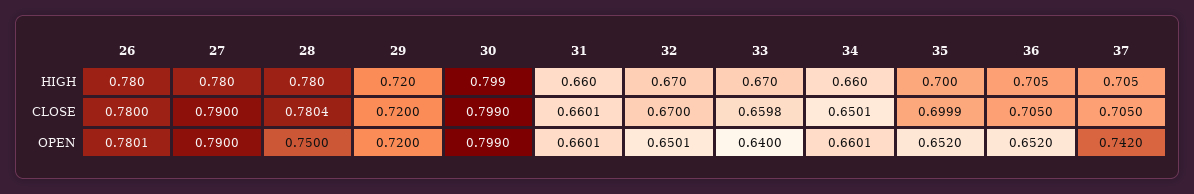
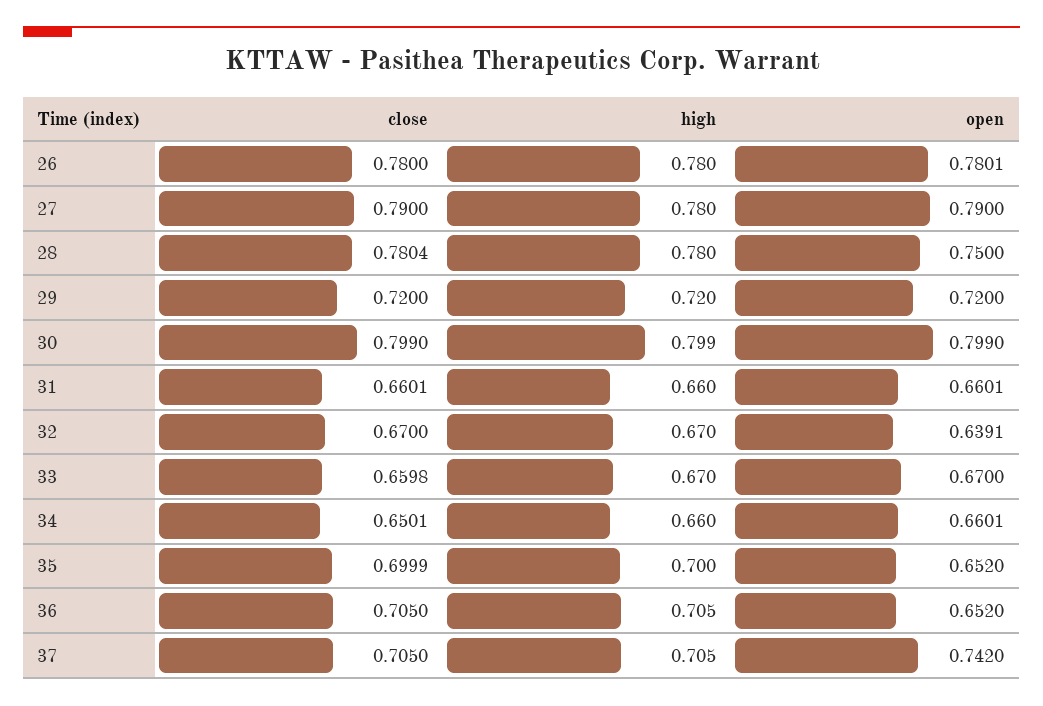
32, OPEN: 0.6501 -> 0.6391
33, OPEN: 0.64 -> 0.67

